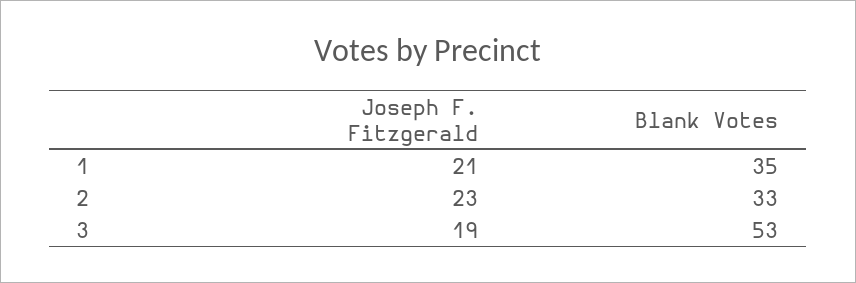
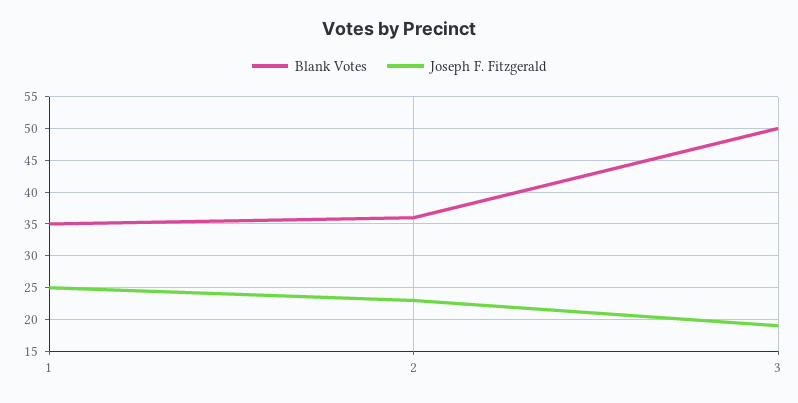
Joseph F. Fitzgerald, 1: 21 -> 25
Blank Votes, 2: 33 -> 36
Blank Votes, 3: 53 -> 50

